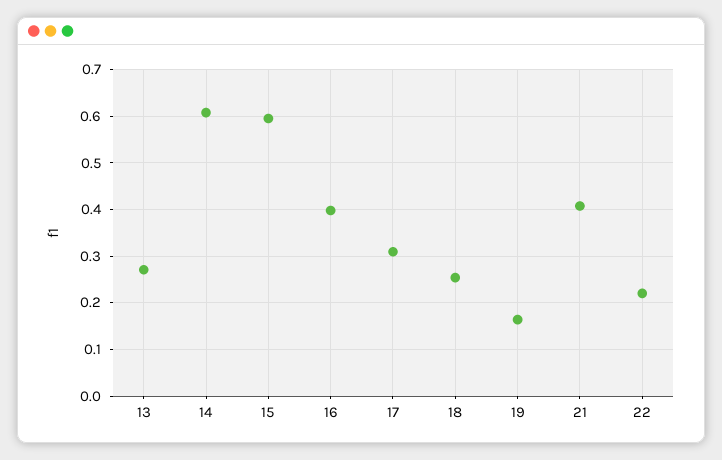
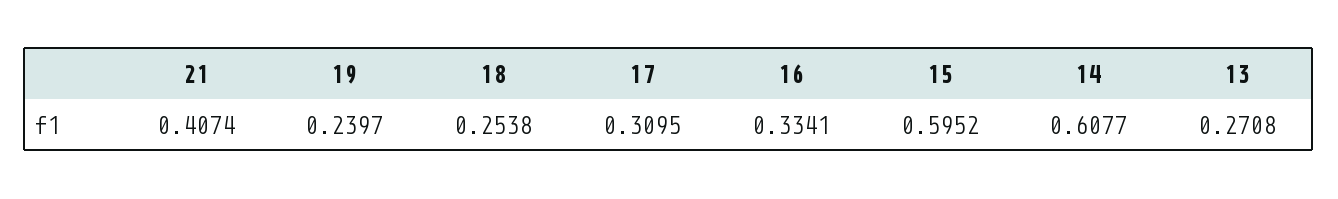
16: 0.4 -> 0.3341
19: 0.16 -> 0.2397
22: 0.22 -> none

